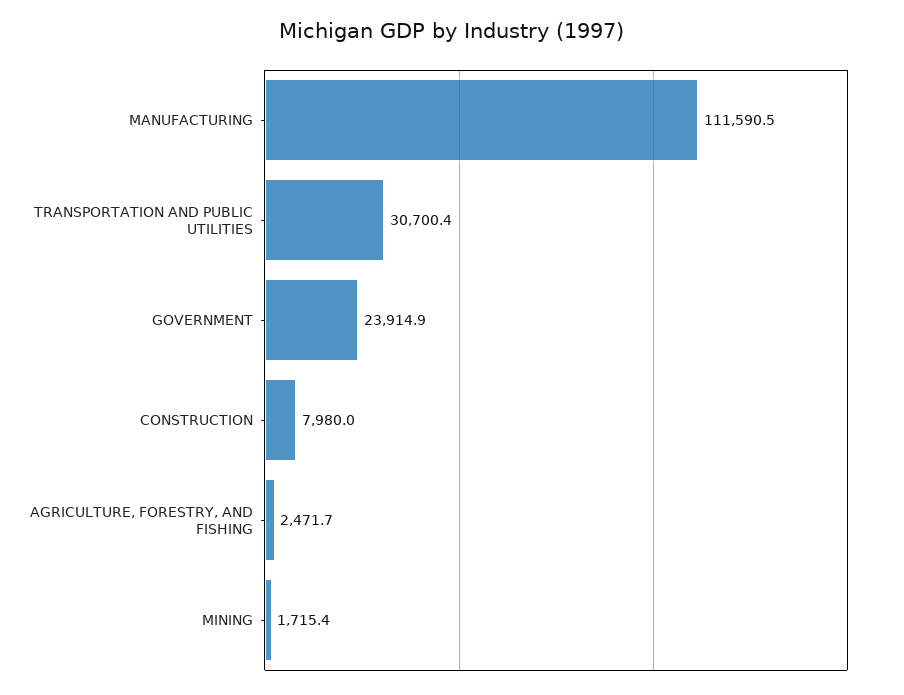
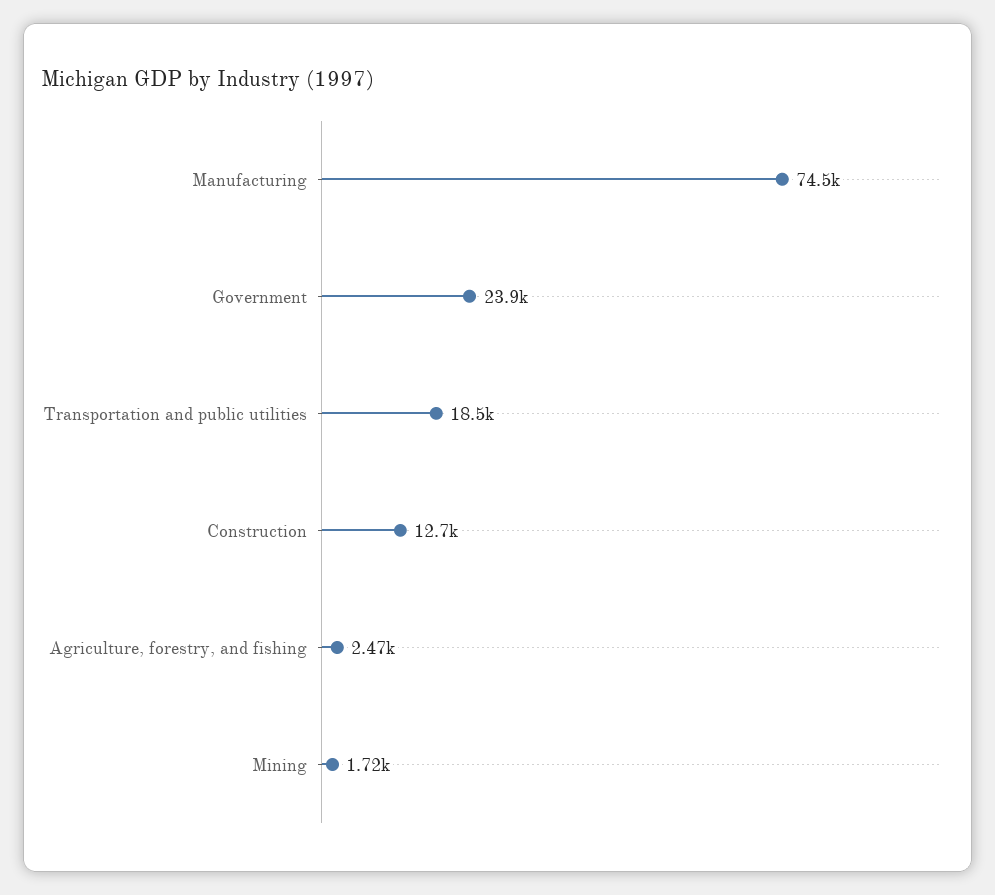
MANUFACTURING: 111590.5 -> 74500
TRANSPORTATION AND PUBLIC UTILITIES: 30700.4 -> 18500
CONSTRUCTION: 7980 -> 12700

